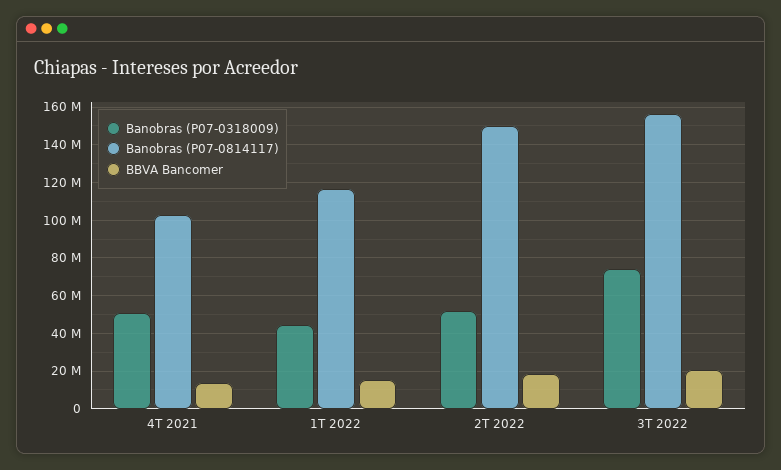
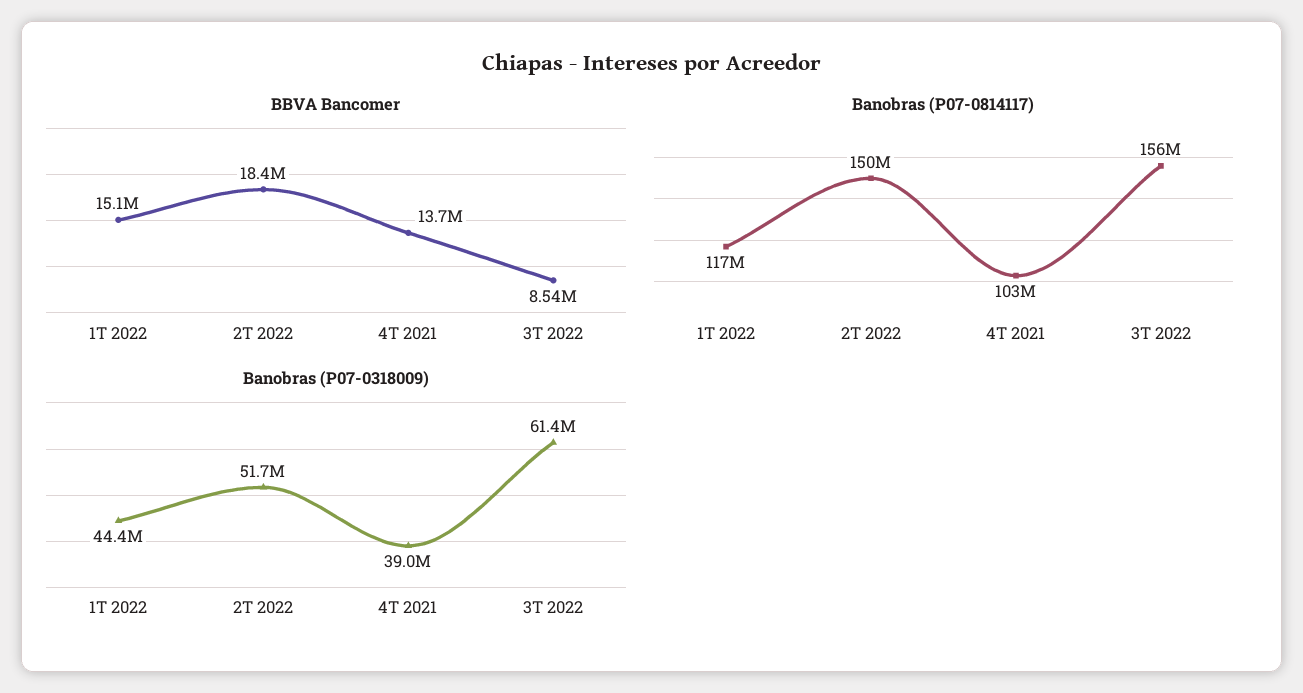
Banobras (P07-0318009), 4T 2021: 50000000 -> 39000000
Banobras (P07-0318009), 3T 2022: 75000000 -> 61400000
BBVA Bancomer, 3T 2022: 20000000 -> 8540000

